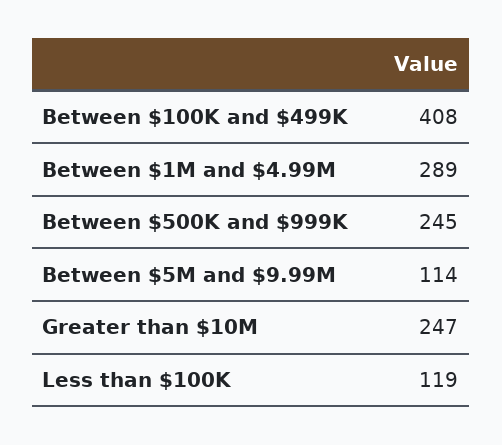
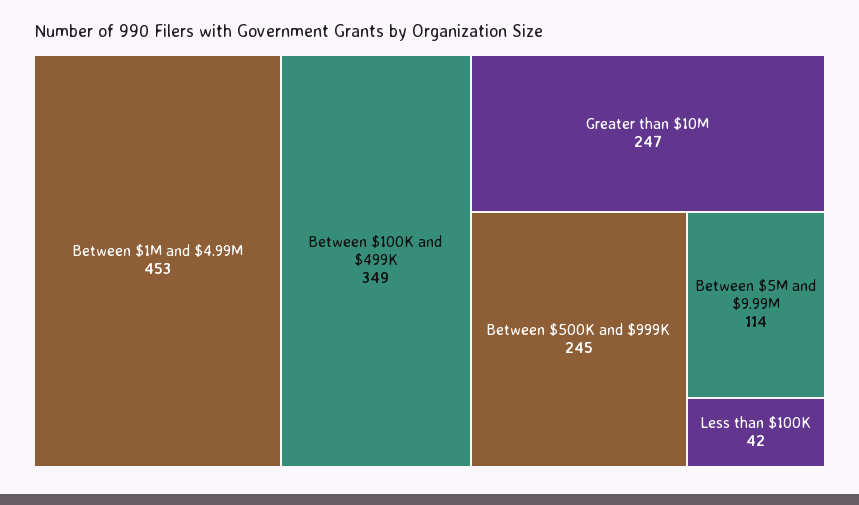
Between $100K and $499K: 408 -> 349
Between $1M and $4.99M: 289 -> 453
Less than $100K: 119 -> 42

